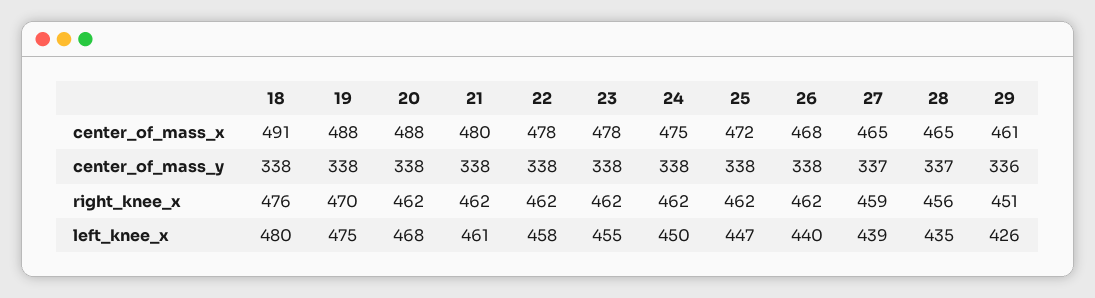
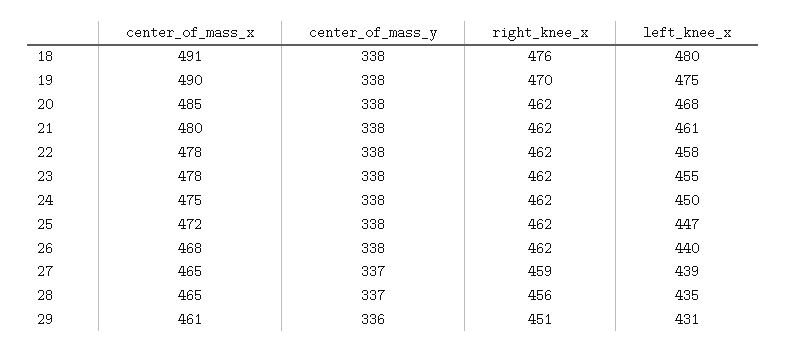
19, center_of_mass_x: 488 -> 490
20, center_of_mass_x: 488 -> 485
29, left_knee_x: 426 -> 431

